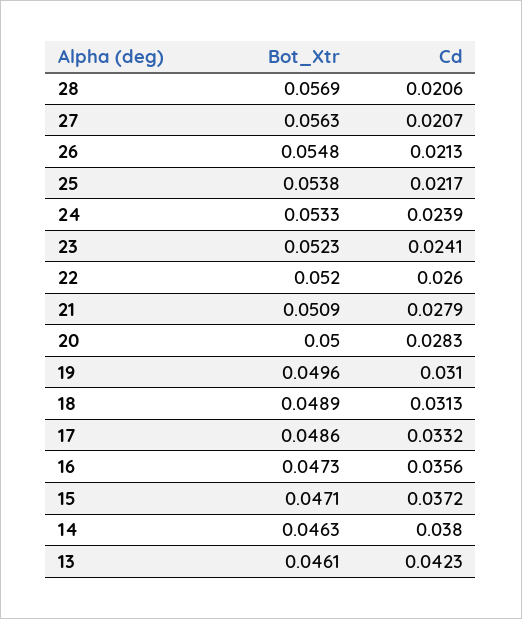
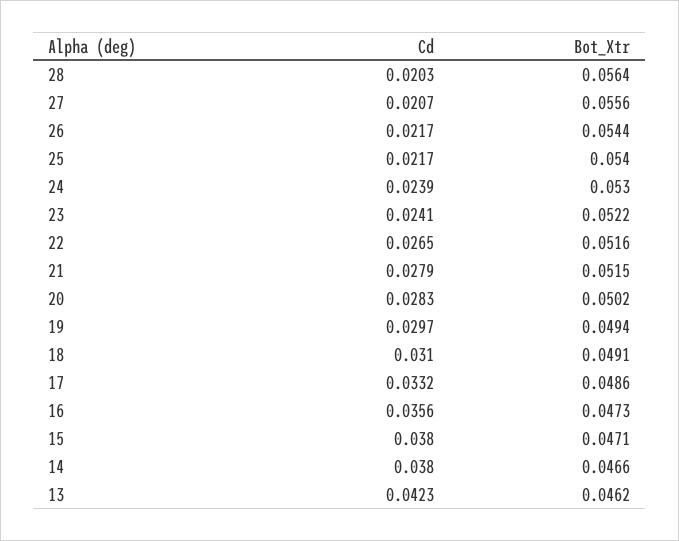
Bot_Xtr, 28: 0.0569 -> 0.0564
Cd, 28: 0.0206 -> 0.0203
Bot_Xtr, 27: 0.0563 -> 0.0556
Bot_Xtr, 26: 0.0548 -> 0.0544
Cd, 26: 0.0213 -> 0.0217
Bot_Xtr, 25: 0.0538 -> 0.054
Bot_Xtr, 24: 0.0533 -> 0.053
Bot_Xtr, 23: 0.0523 -> 0.0522
Bot_Xtr, 22: 0.052 -> 0.0516
Cd, 22: 0.026 -> 0.0265
Bot_Xtr, 21: 0.0509 -> 0.0515
Bot_Xtr, 20: 0.05 -> 0.0502
Bot_Xtr, 19: 0.0496 -> 0.0494
Cd, 19: 0.031 -> 0.0297
Bot_Xtr, 18: 0.0489 -> 0.0491
Cd, 18: 0.0313 -> 0.031
Cd, 15: 0.0372 -> 0.038
Bot_Xtr, 14: 0.0463 -> 0.0466
Bot_Xtr, 13: 0.0461 -> 0.0462

